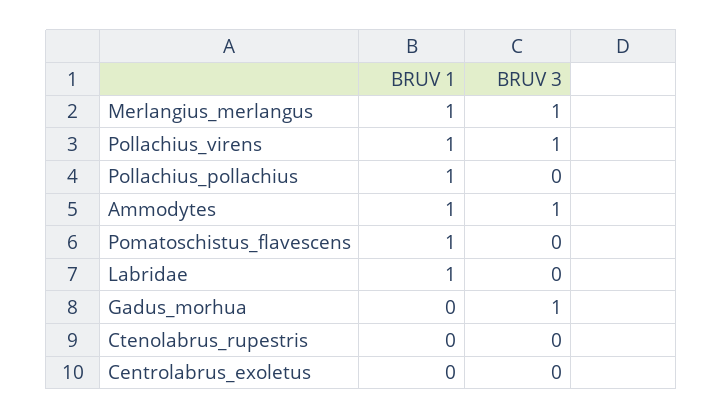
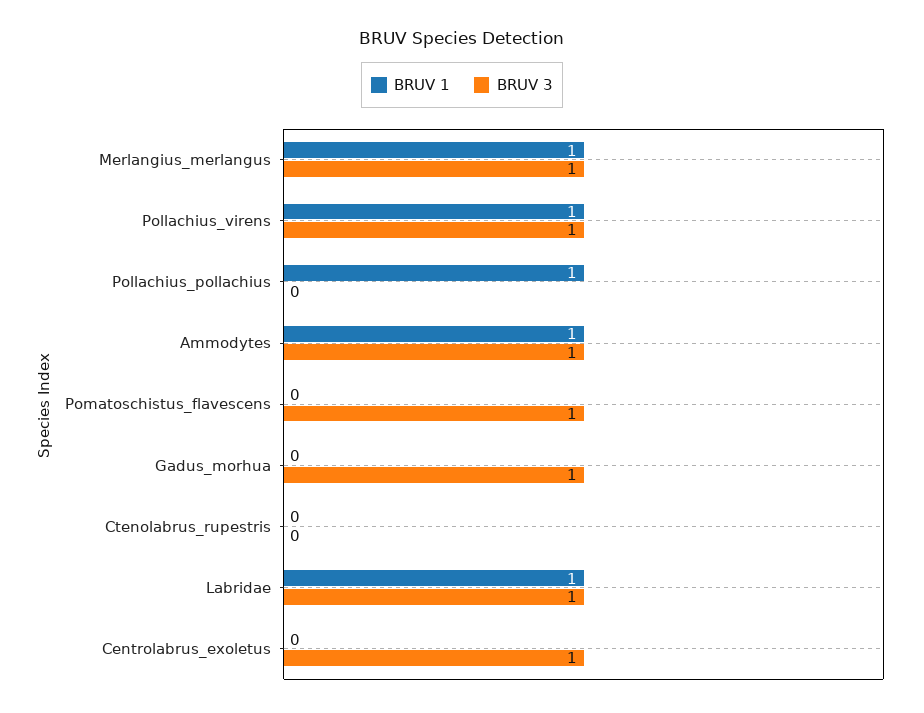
BRUV 1, Pomatoschistus_flavescens: 1 -> 0
BRUV 3, Pomatoschistus_flavescens: 0 -> 1
BRUV 3, Labridae: 0 -> 1
BRUV 3, Centrolabrus_exoletus: 0 -> 1

